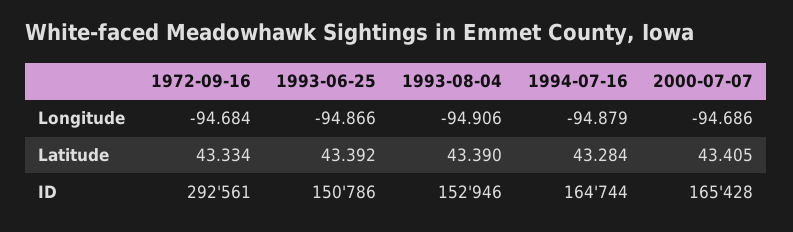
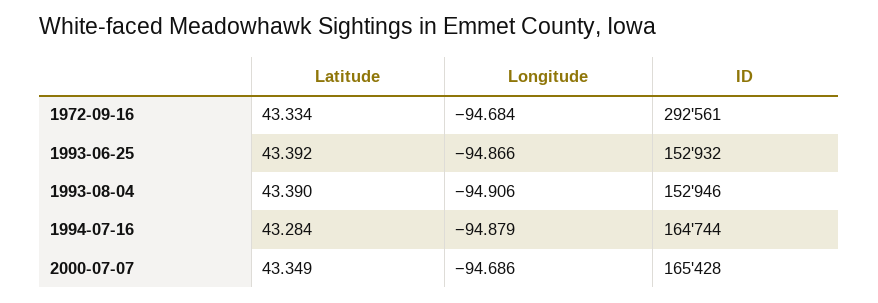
2000-07-07, Latitude: 43.405 -> 43.349
1993-06-25, ID: 150786 -> 152932

